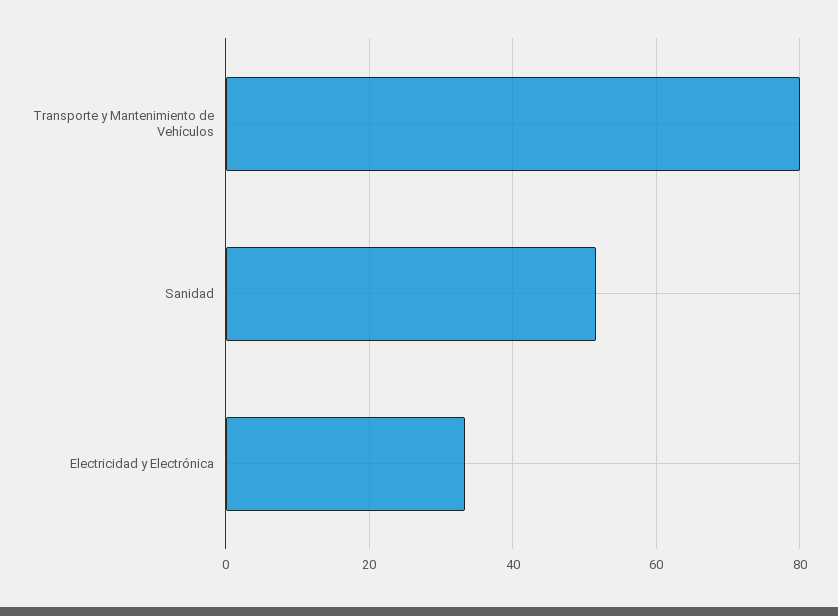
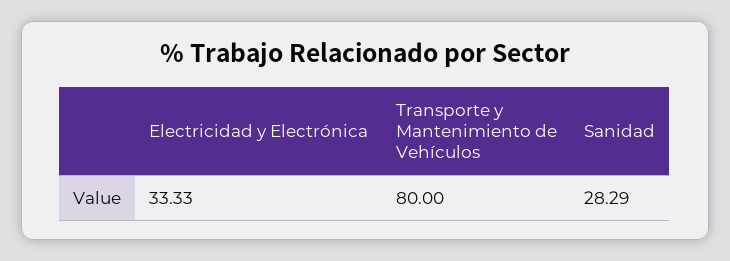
Sanidad: 52 -> 28.29

